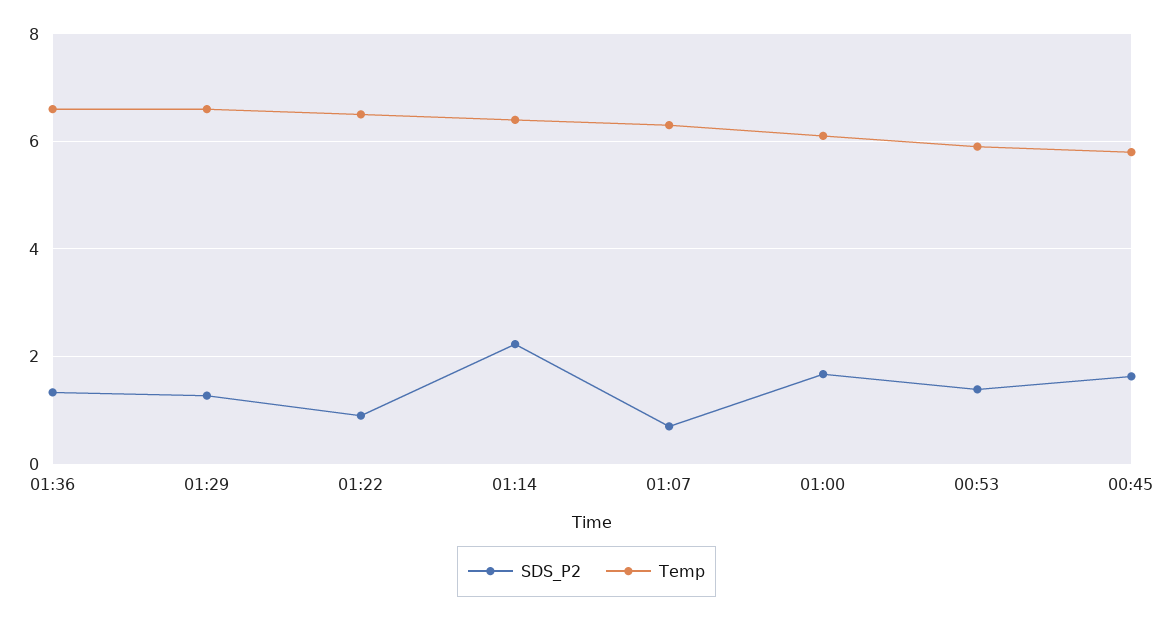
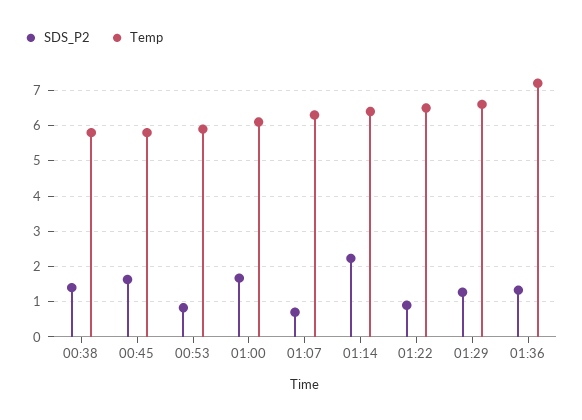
Temp, 01:36: 6.6 -> 7.2
SDS_P2, 00:53: 1.4 -> 0.8
SDS_P2, 00:38: none -> 1.4
Temp, 00:38: none -> 5.8

